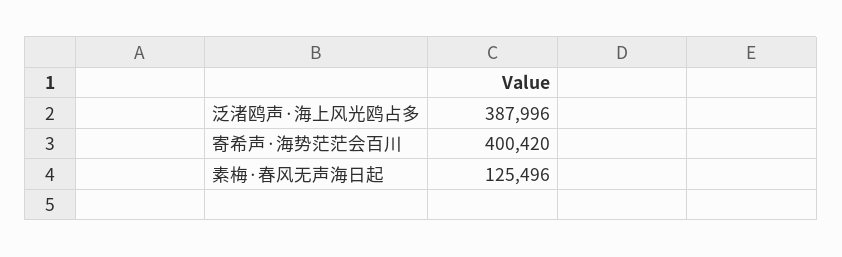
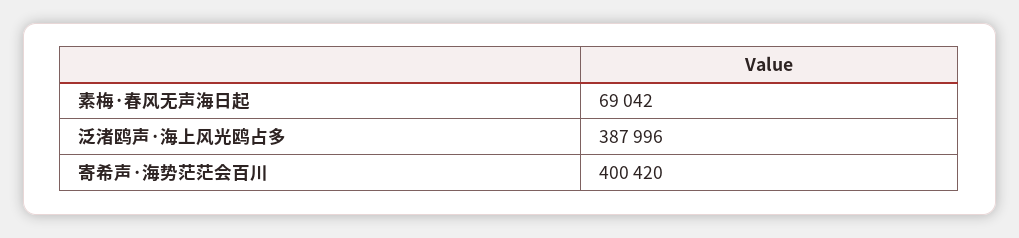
素梅·春风无声海日起: 125496 -> 69042

